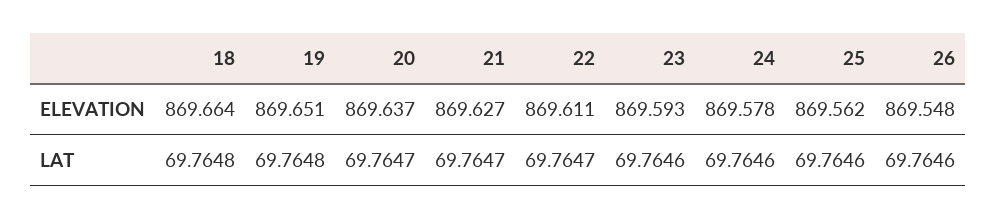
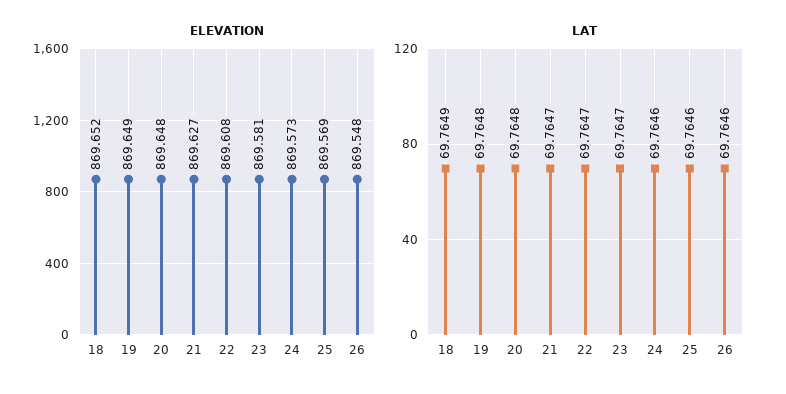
ELEVATION, 18: 869.664 -> 869.652
ELEVATION, 19: 869.651 -> 869.649
ELEVATION, 20: 869.637 -> 869.648
ELEVATION, 22: 869.611 -> 869.608
ELEVATION, 23: 869.593 -> 869.581
ELEVATION, 24: 869.578 -> 869.573
ELEVATION, 25: 869.562 -> 869.569
LAT, 18: 69.7648 -> 69.7649
LAT, 20: 69.7647 -> 69.7648
LAT, 23: 69.7646 -> 69.7647

